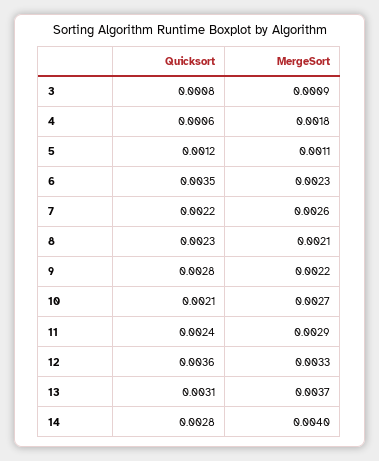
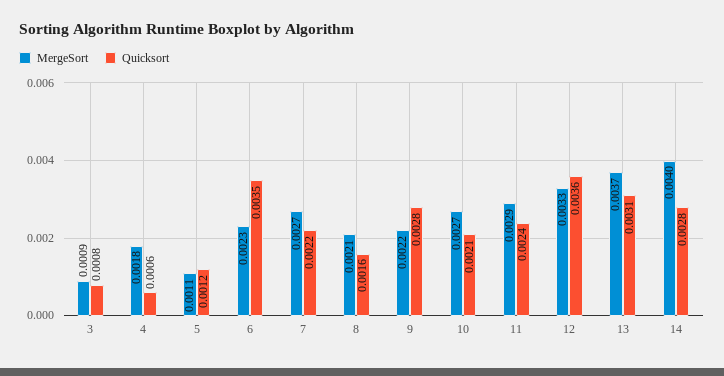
MergeSort, 7: 0.0026 -> 0.0027
Quicksort, 8: 0.0023 -> 0.0016

